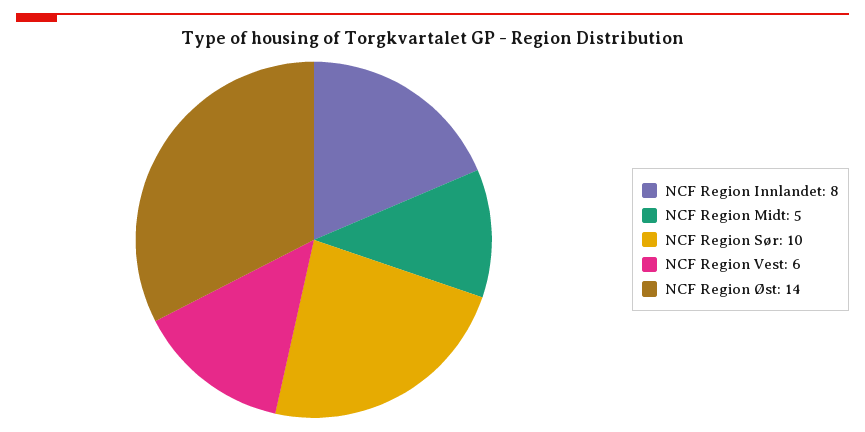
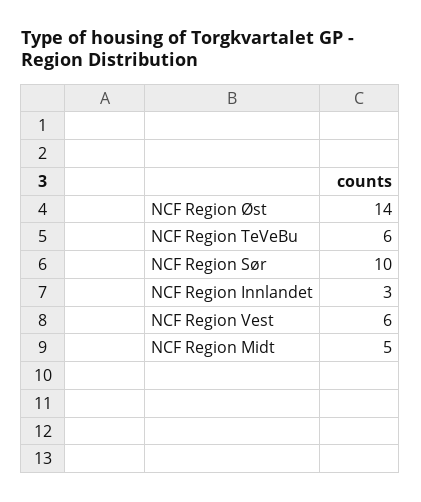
NCF Region Innlandet: 8 -> 3
NCF Region TeVeBu: none -> 6

